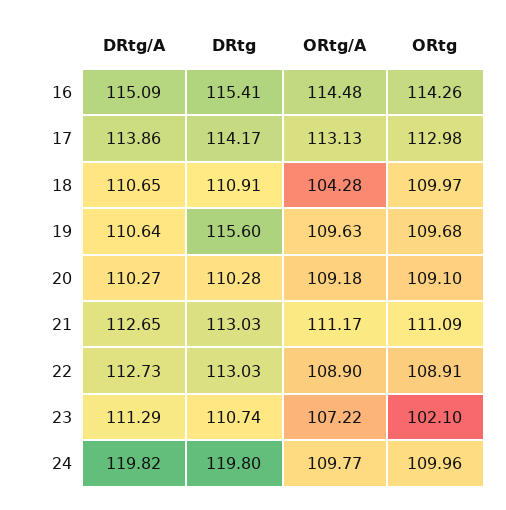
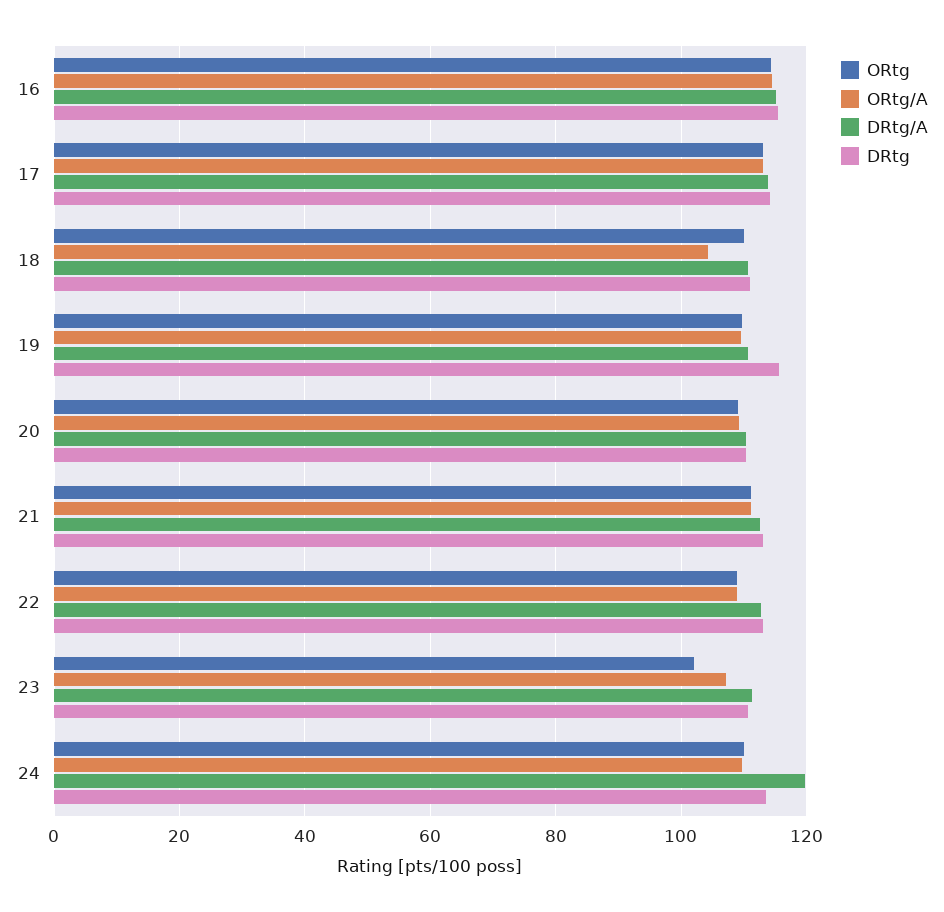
DRtg, 24: 119.8 -> 114

